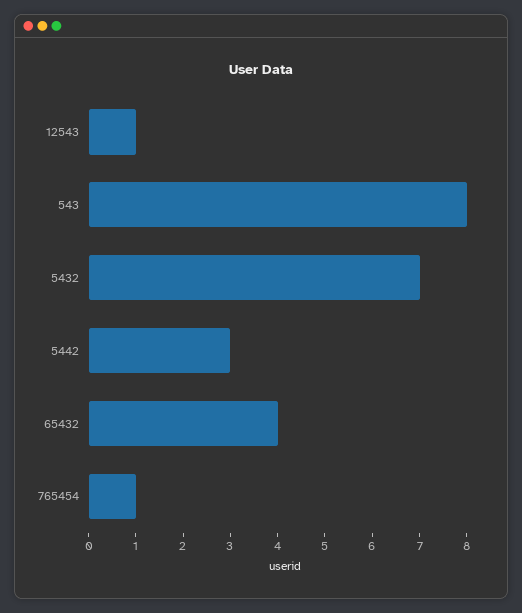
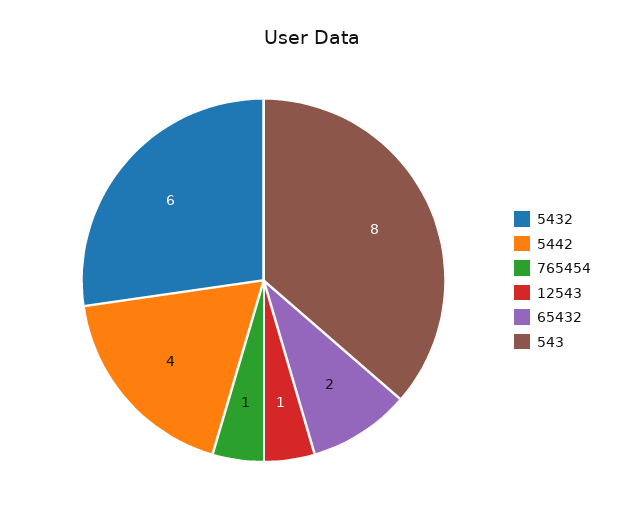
5432: 7 -> 6
5442: 3 -> 4
65432: 4 -> 2

